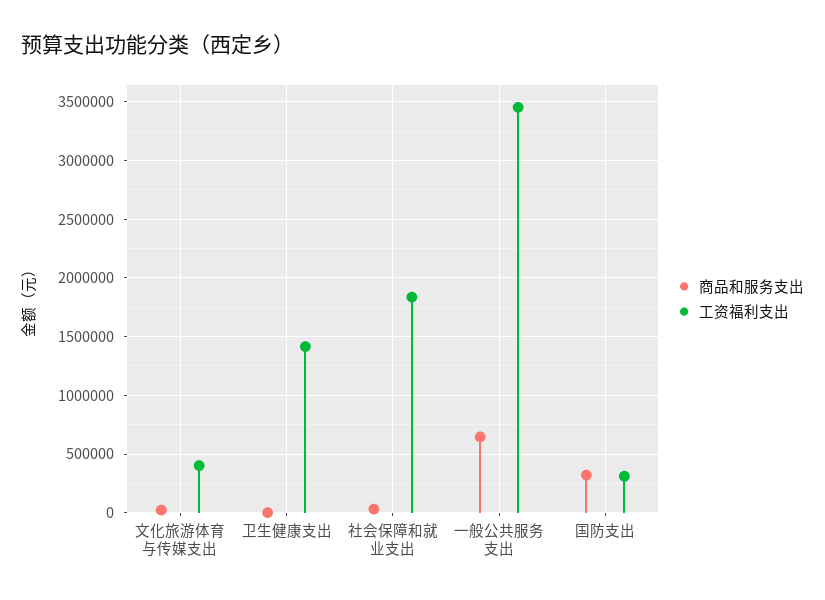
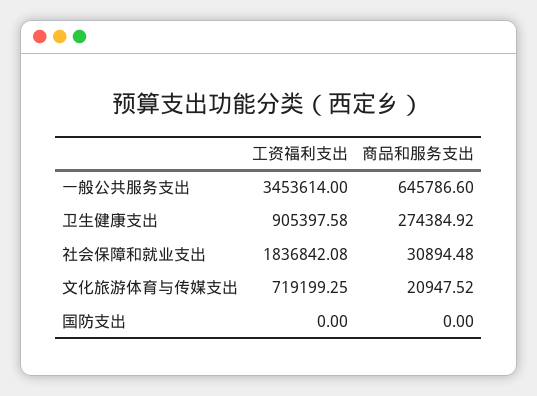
工资福利支出, 文化旅游体育与传媒支出: 400000 -> 719199.25
商品和服务支出, 卫生健康支出: 0 -> 274384.92
工资福利支出, 卫生健康支出: 1400000 -> 905397.58
商品和服务支出, 国防支出: 300000 -> 0
工资福利支出, 国防支出: 300000 -> 0

